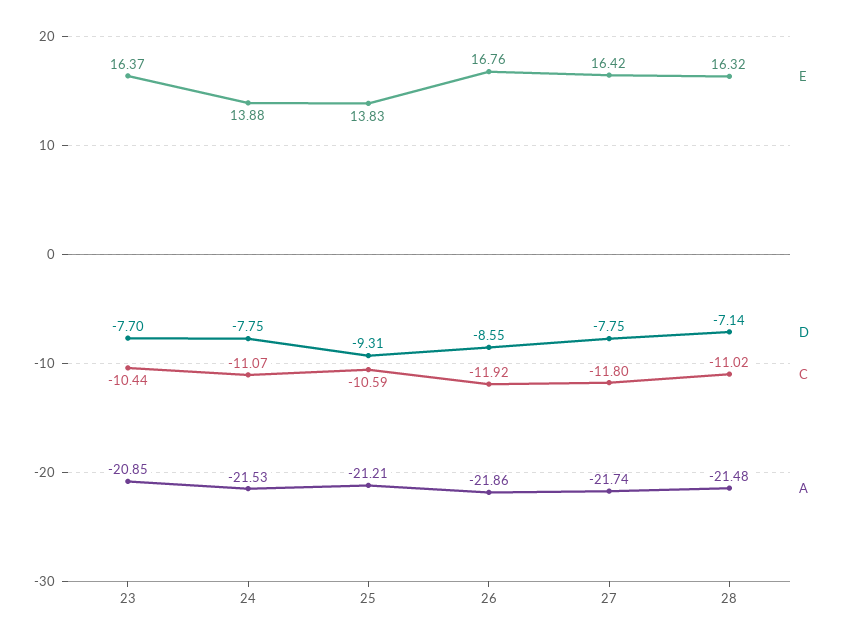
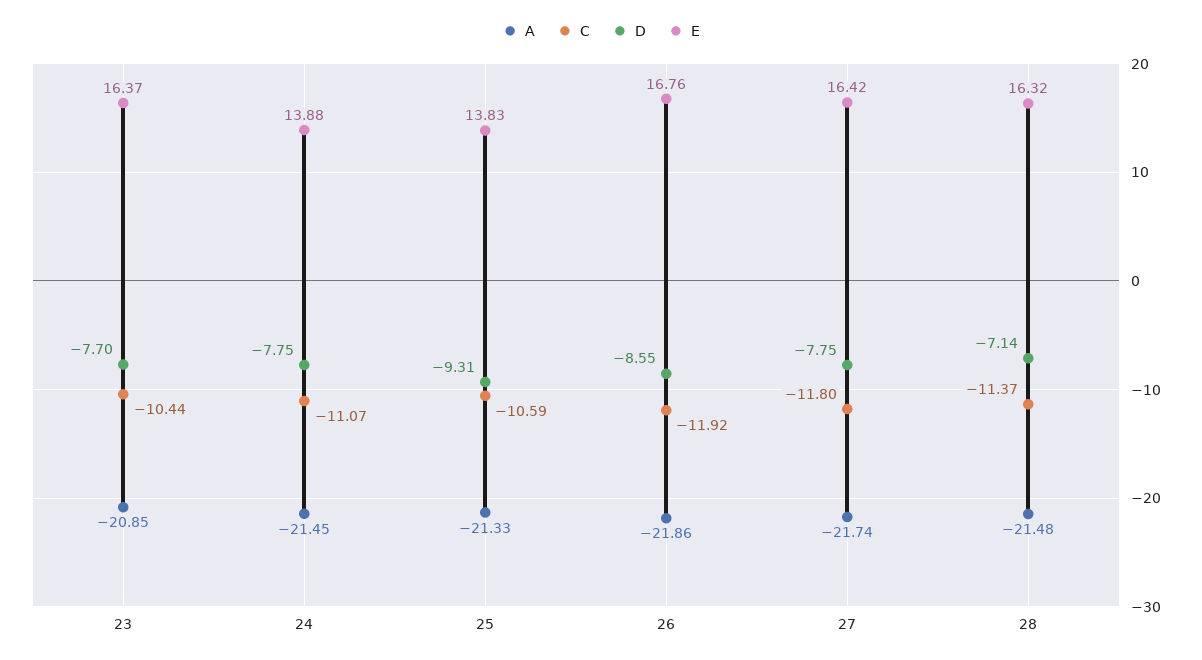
A, 24: -21.53 -> -21.45
A, 25: -21.21 -> -21.33
C, 28: -11.02 -> -11.37

